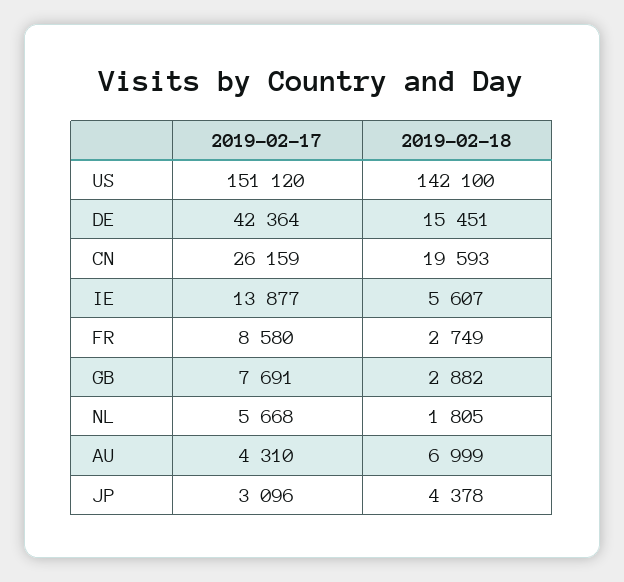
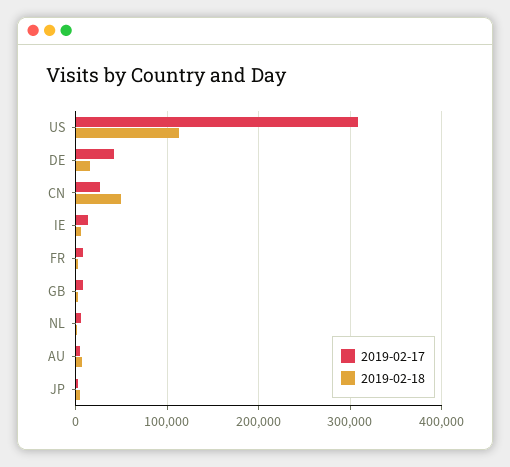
2019-02-17, US: 151120 -> 310000
2019-02-18, US: 142100 -> 110000
2019-02-18, CN: 19593 -> 50000

